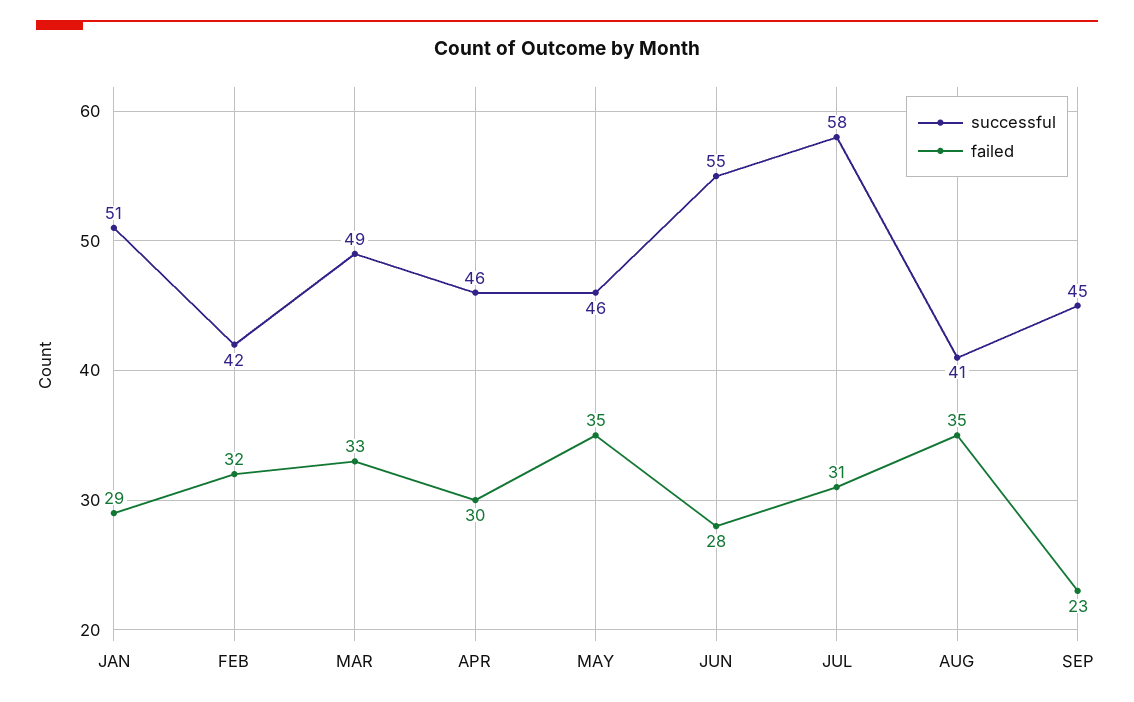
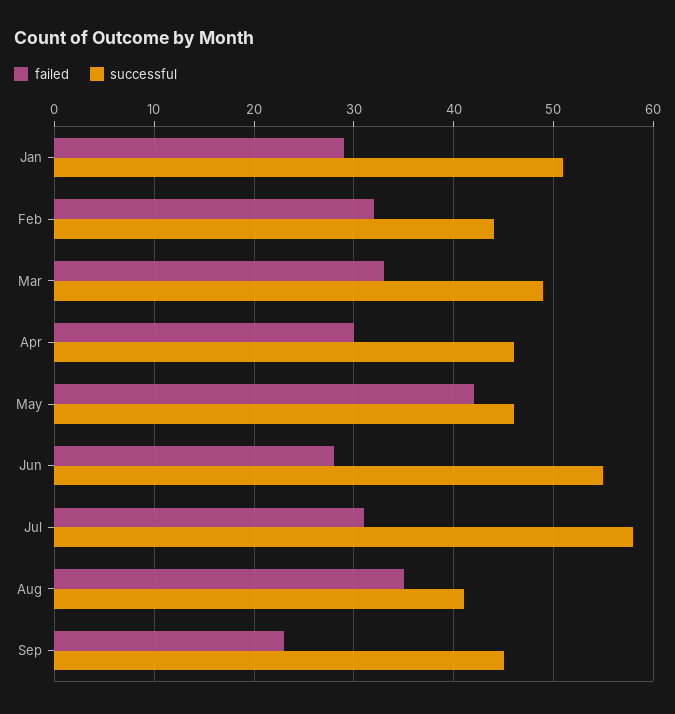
successful, FEB: 42 -> 44
failed, MAY: 35 -> 42

